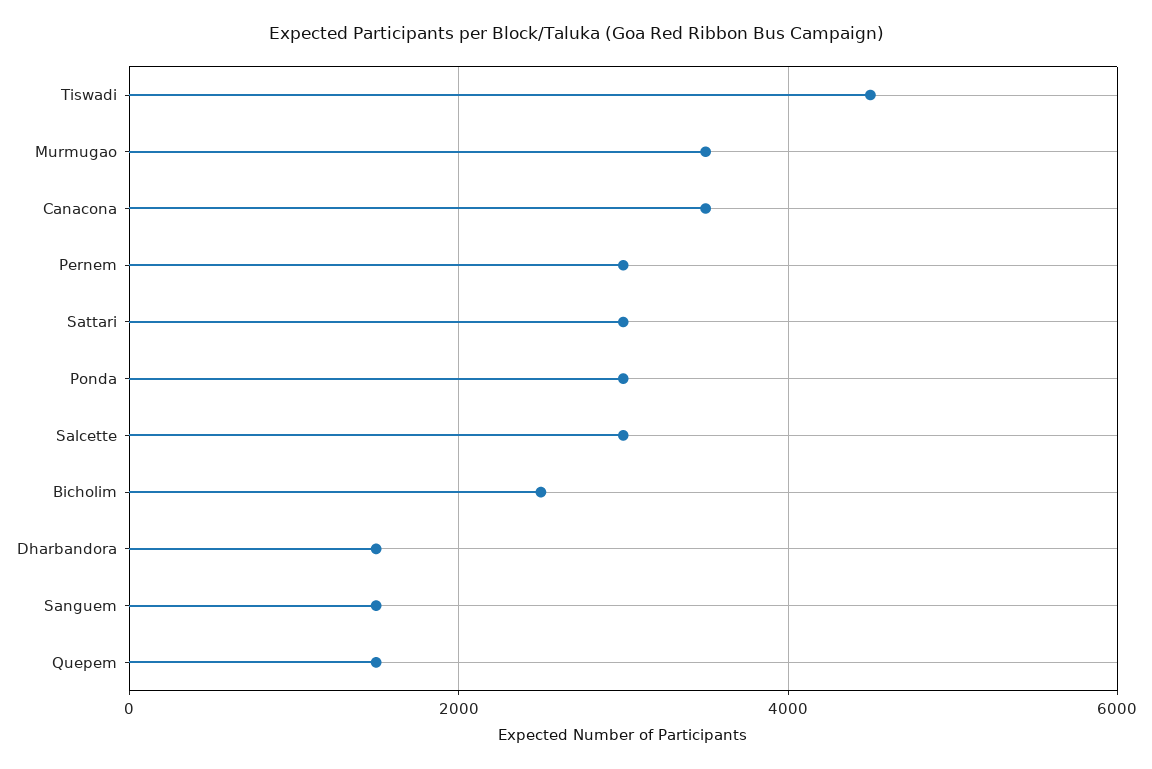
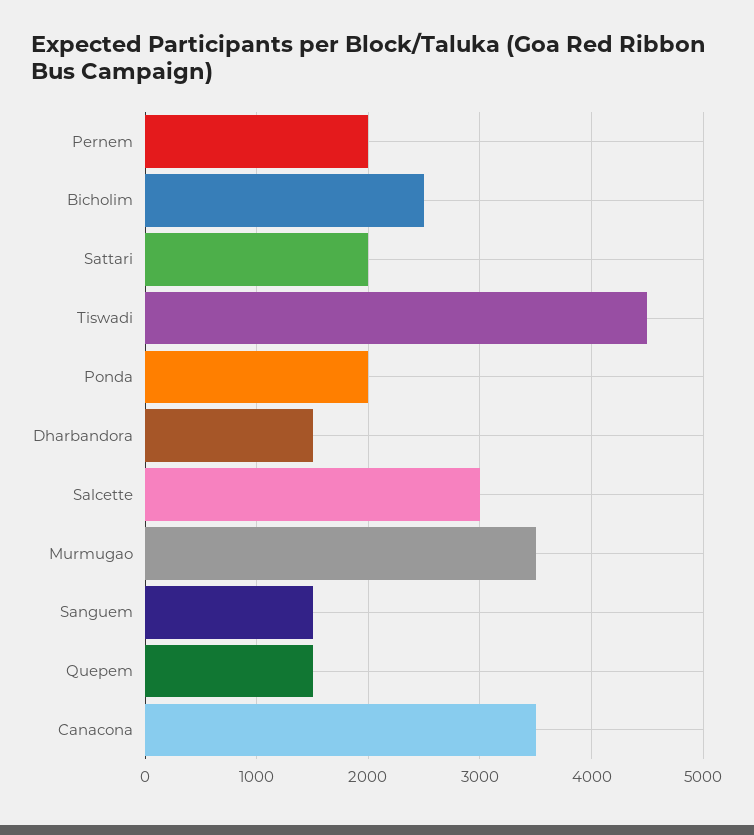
Pernem: 3000 -> 2000
Sattari: 3000 -> 2000
Ponda: 3000 -> 2000

